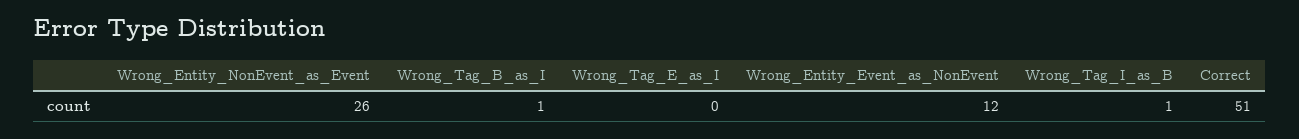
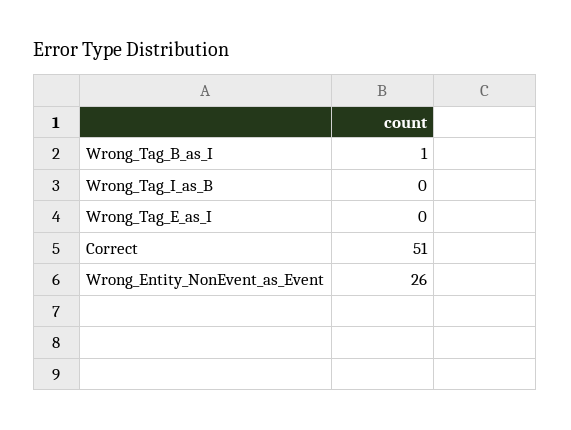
Wrong_Entity_Event_as_NonEvent: 12 -> none
Wrong_Tag_I_as_B: 1 -> 0

